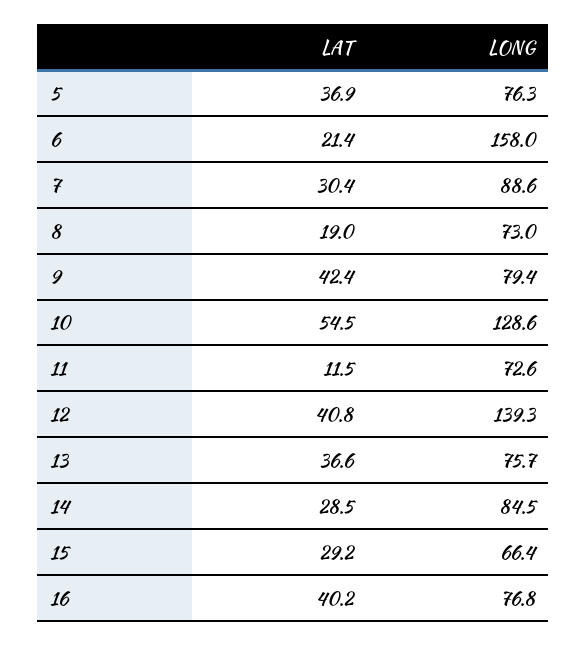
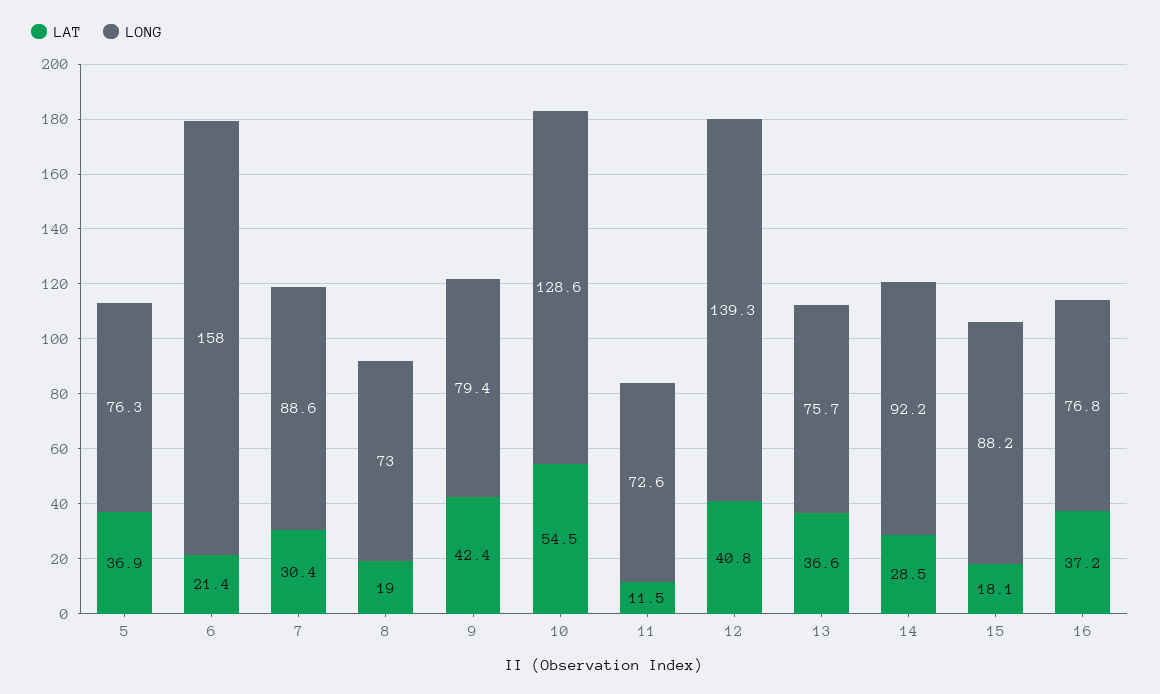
LONG, 14: 84.5 -> 92.2
LAT, 15: 29.2 -> 18.1
LONG, 15: 66.4 -> 88.2
LAT, 16: 40.2 -> 37.2

